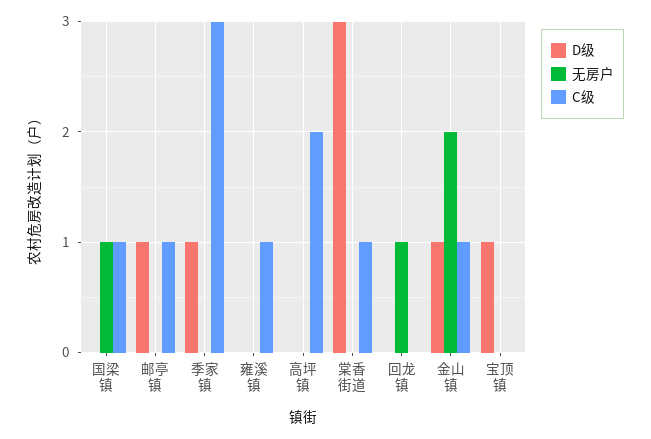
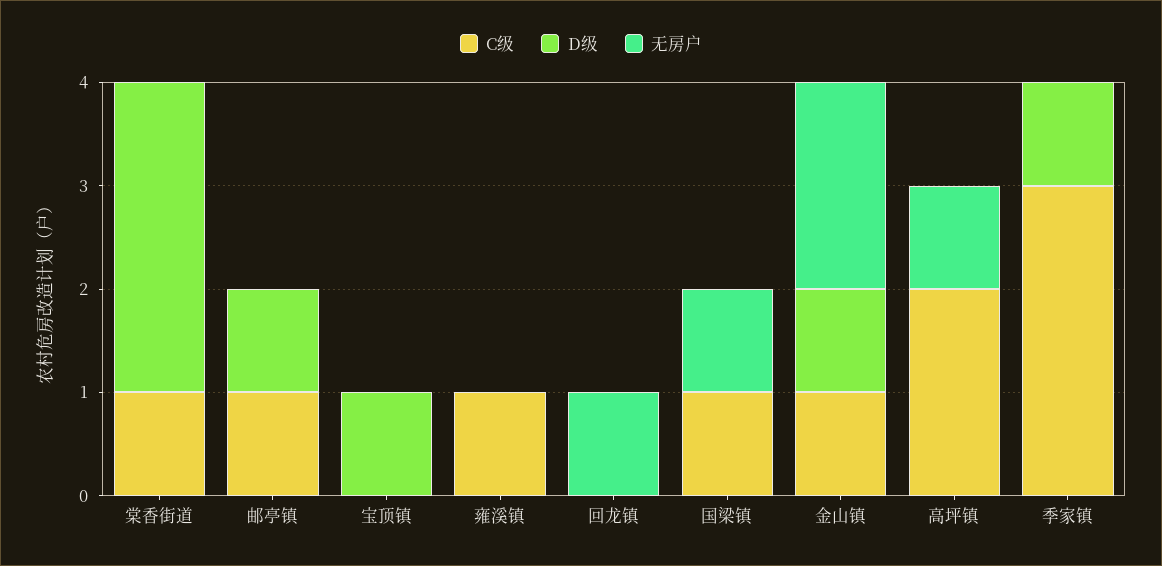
无房户, 高坪镇: 0 -> 1

